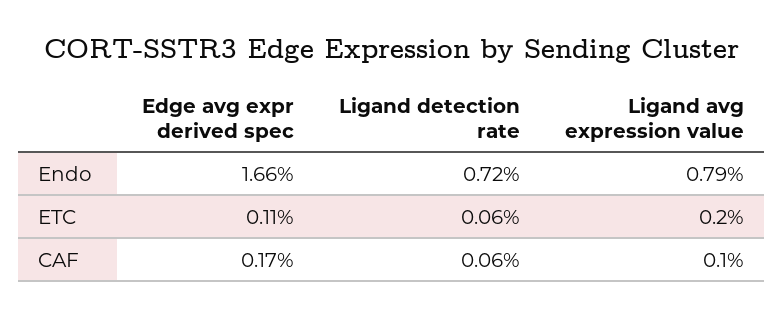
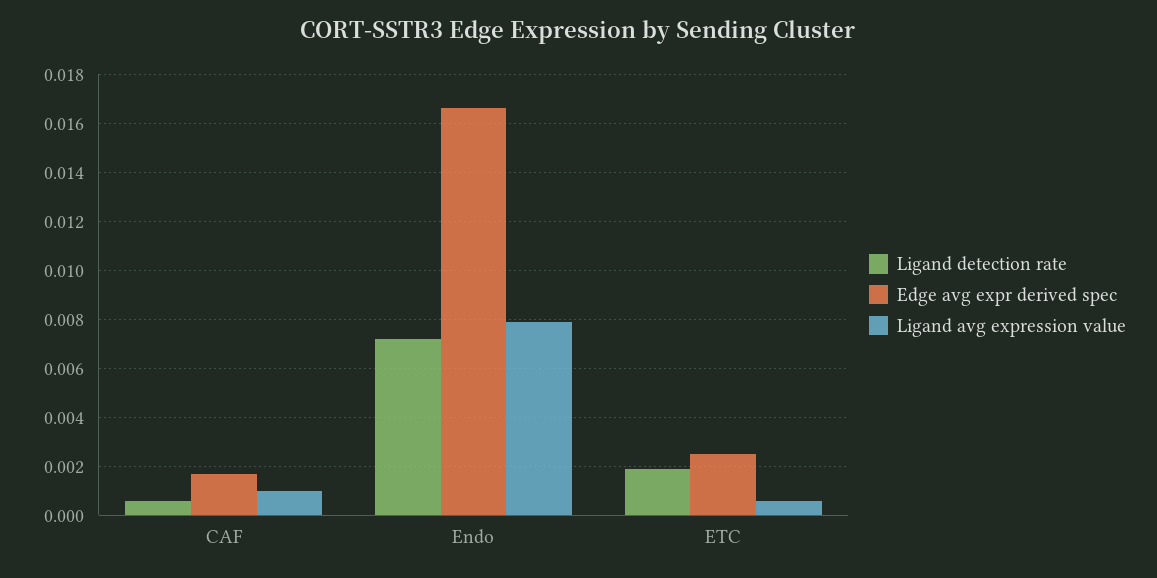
Edge avg expr derived spec, ETC: 0.0011 -> 0.0025
Ligand detection rate, ETC: 0.0006 -> 0.002
Ligand avg expression value, ETC: 0.002 -> 0.0005

